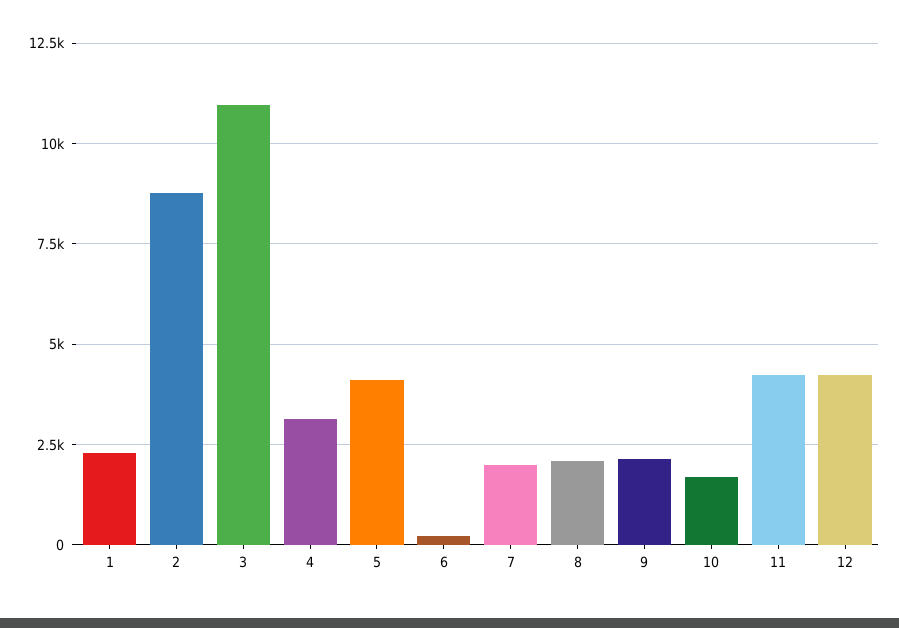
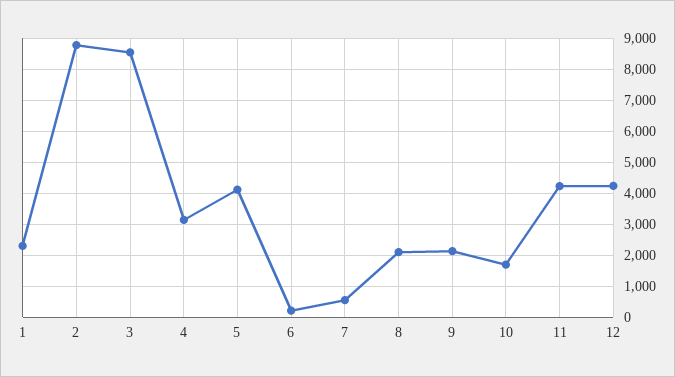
3: 11000 -> 8600
7: 2000 -> 600

